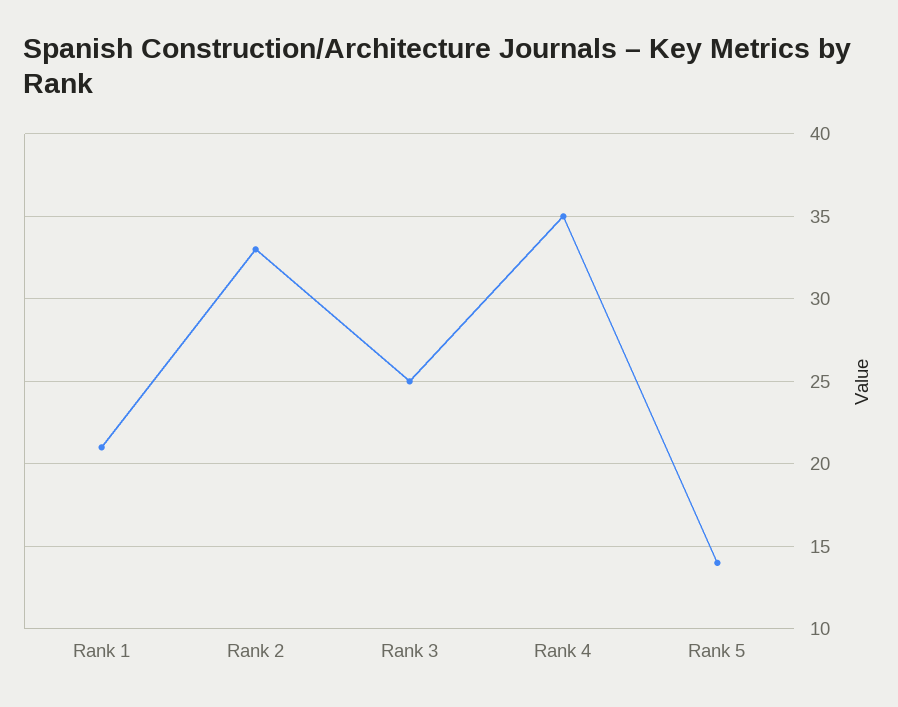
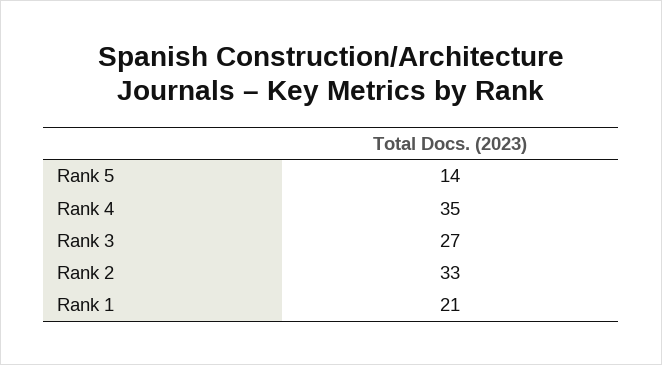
Rank 3: 25 -> 27

